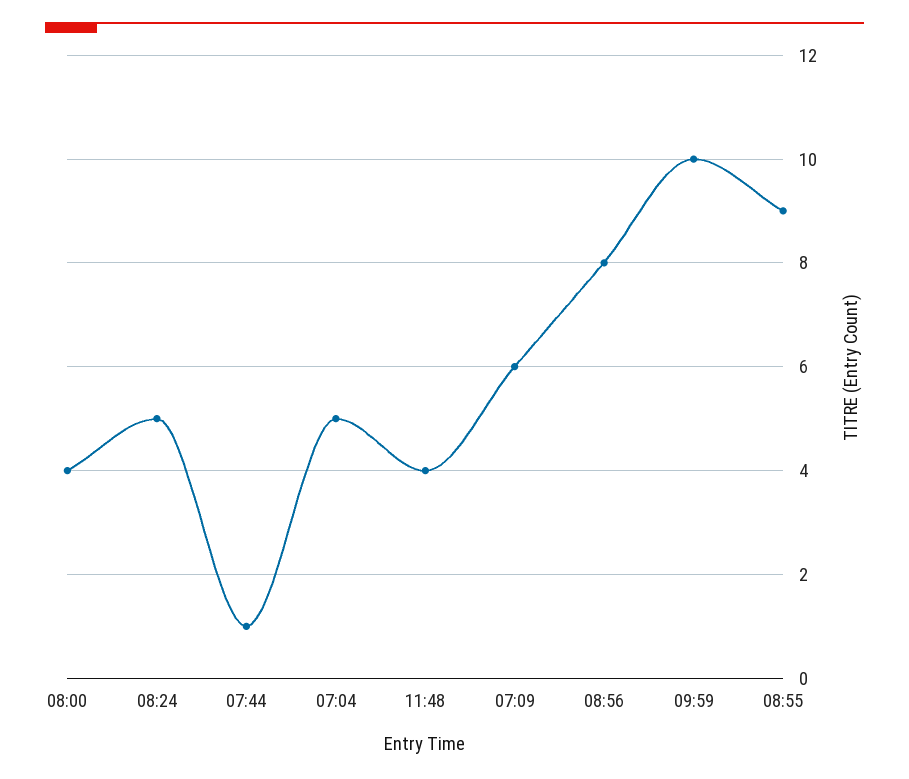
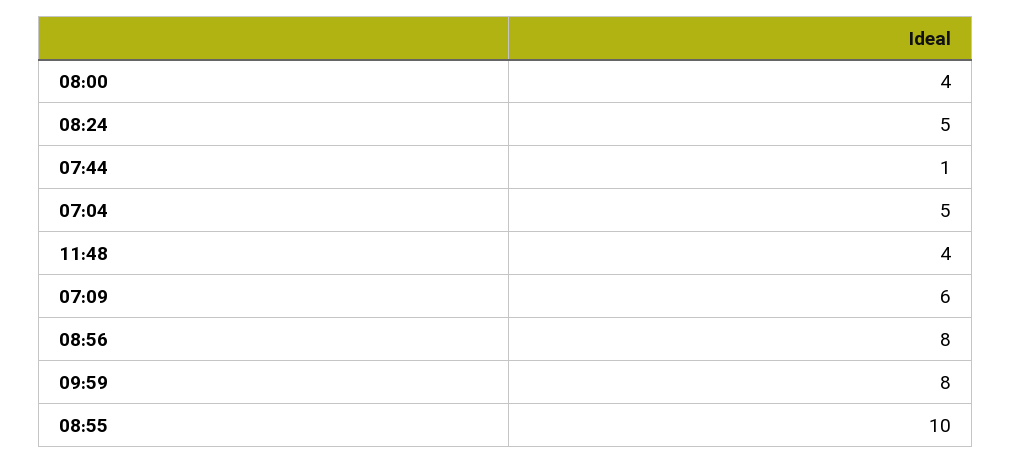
09:59: 10 -> 8
08:55: 9 -> 10

